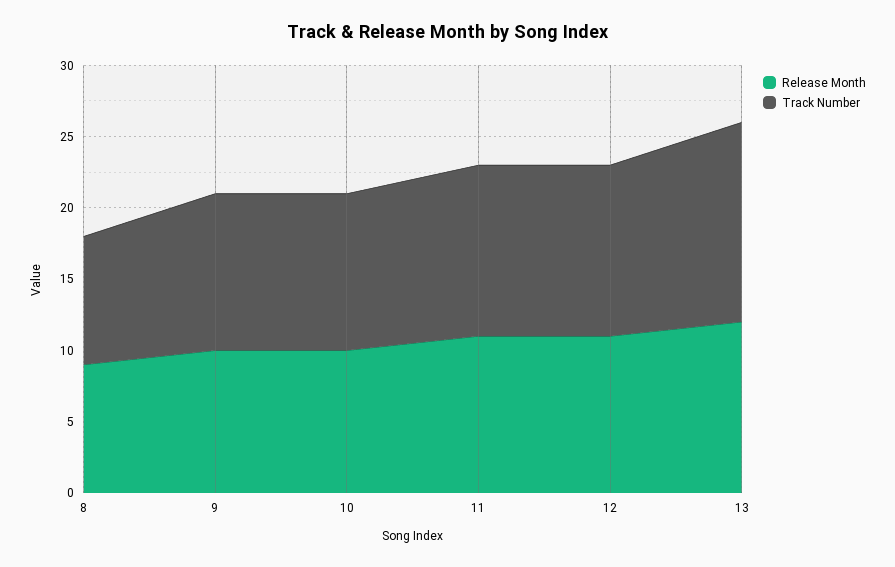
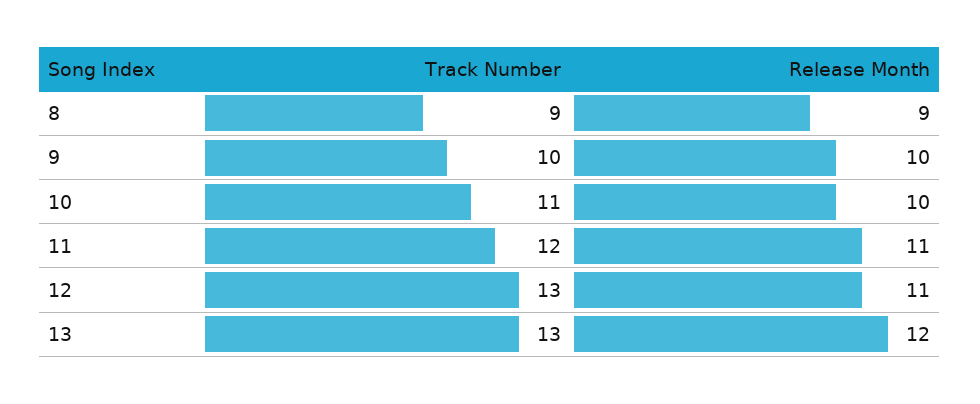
Track Number, 9: 11 -> 10
Track Number, 12: 12 -> 13
Track Number, 13: 14 -> 13

